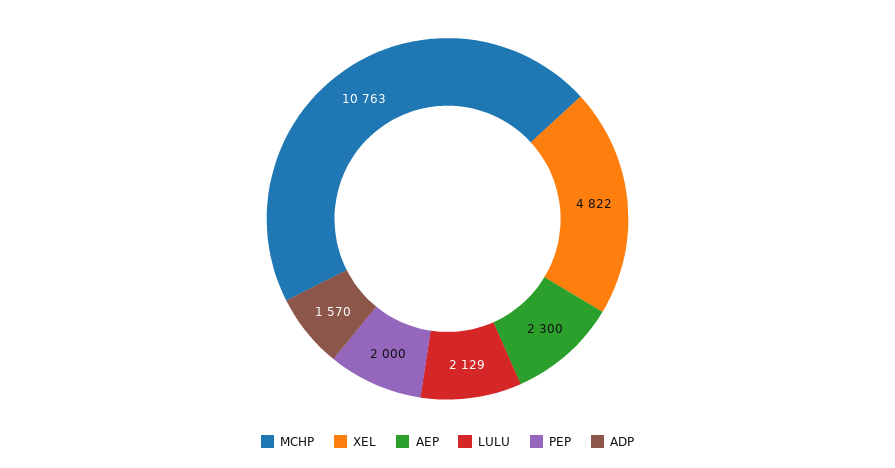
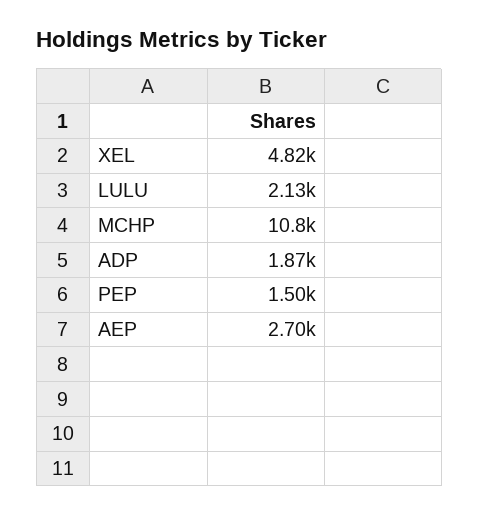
AEP: 2300 -> 2700
PEP: 2000 -> 1500
ADP: 1570 -> 1870

